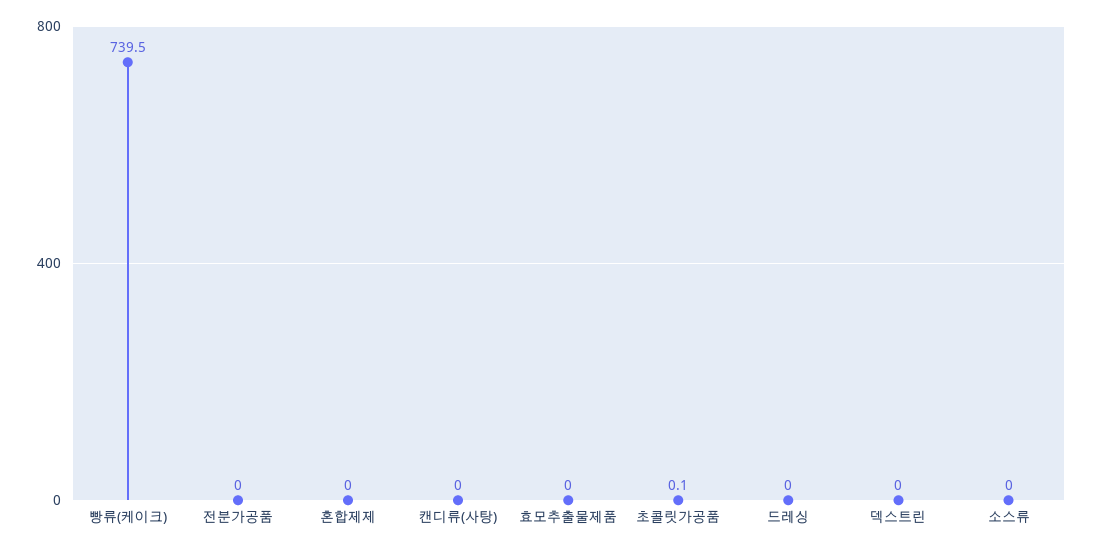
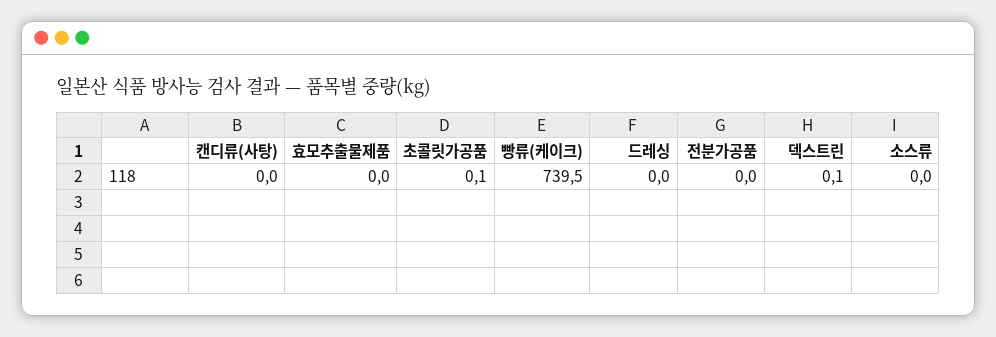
혼합제제: 0 -> none
덱스트린: 0 -> 0.1

